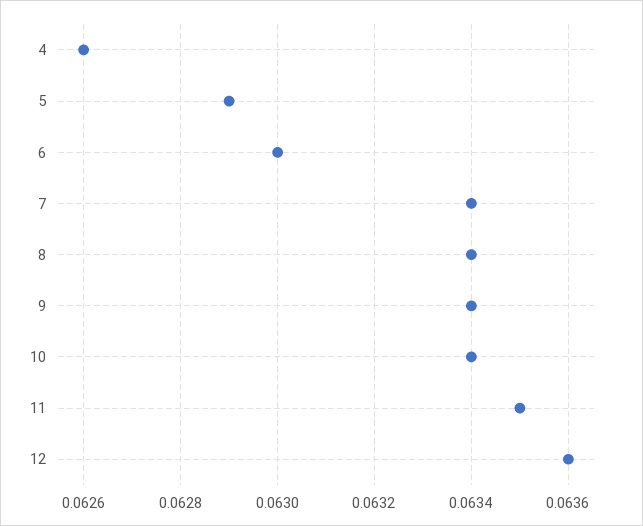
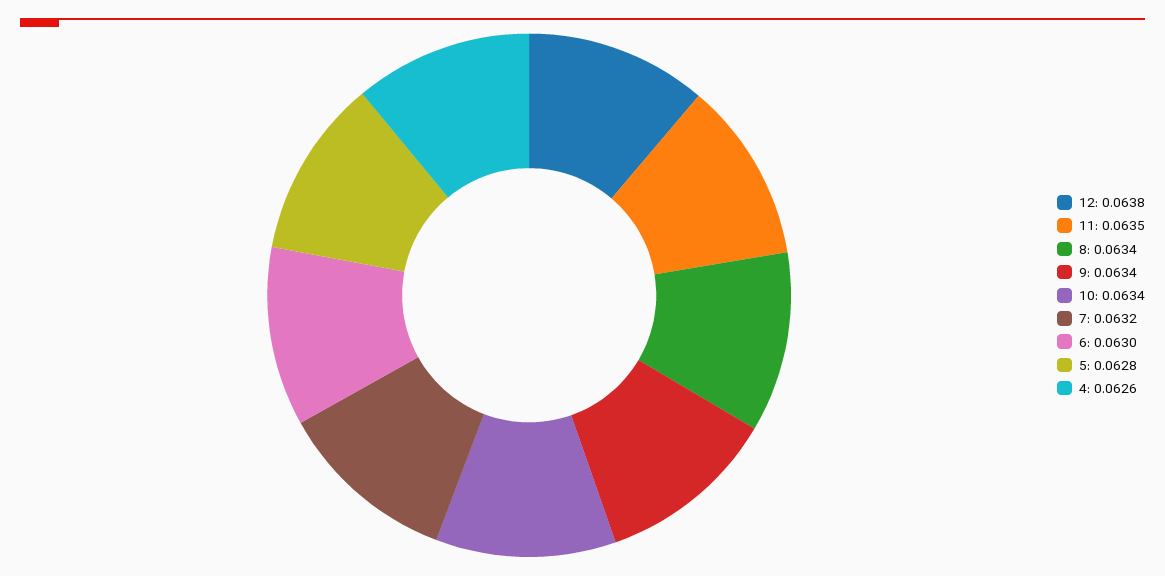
5: 0.0629 -> 0.0628
7: 0.0634 -> 0.0632
12: 0.0636 -> 0.0638

